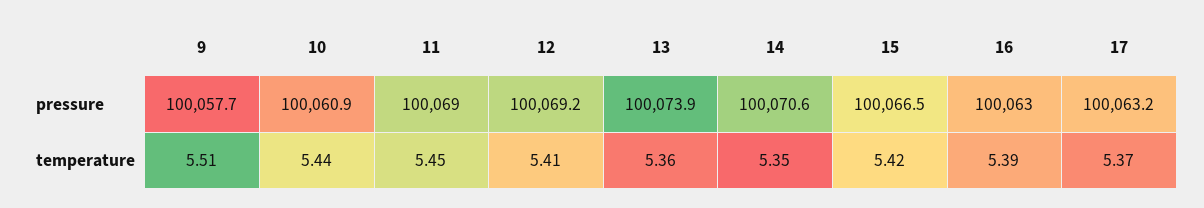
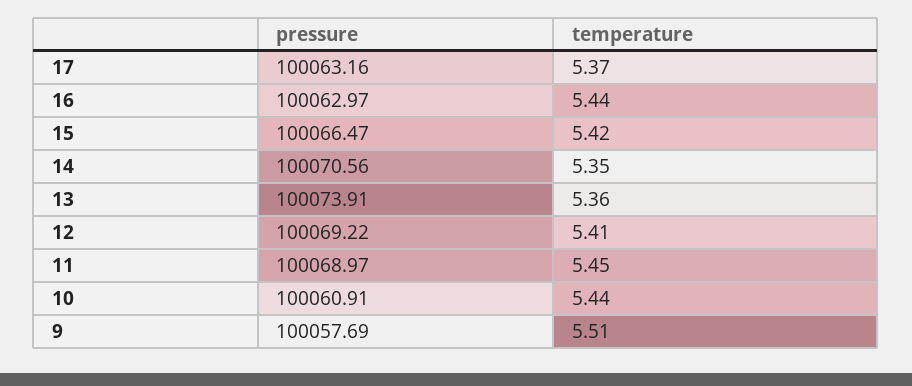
16, temperature: 5.39 -> 5.44

